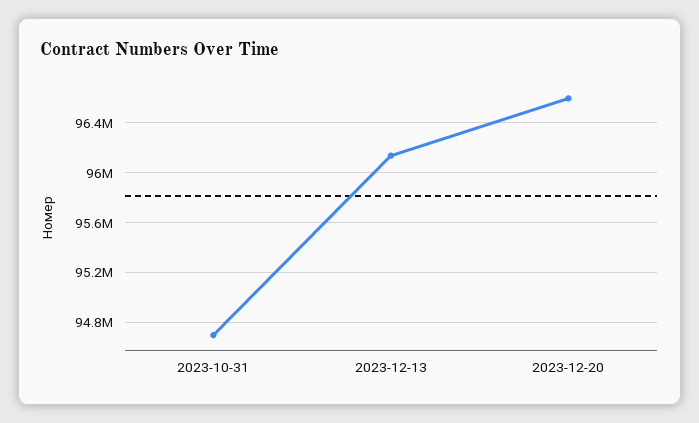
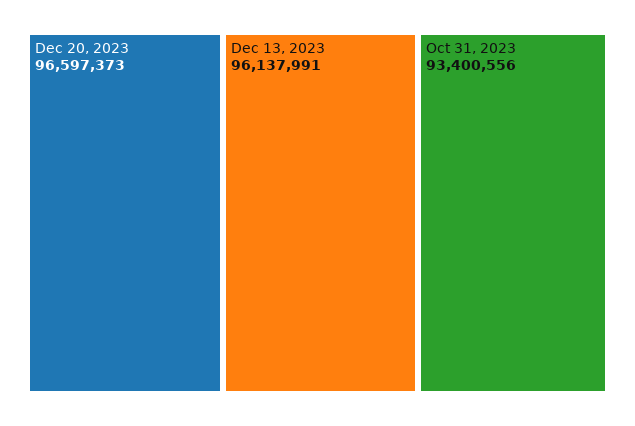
2023-10-31: 94700000 -> 93400556

